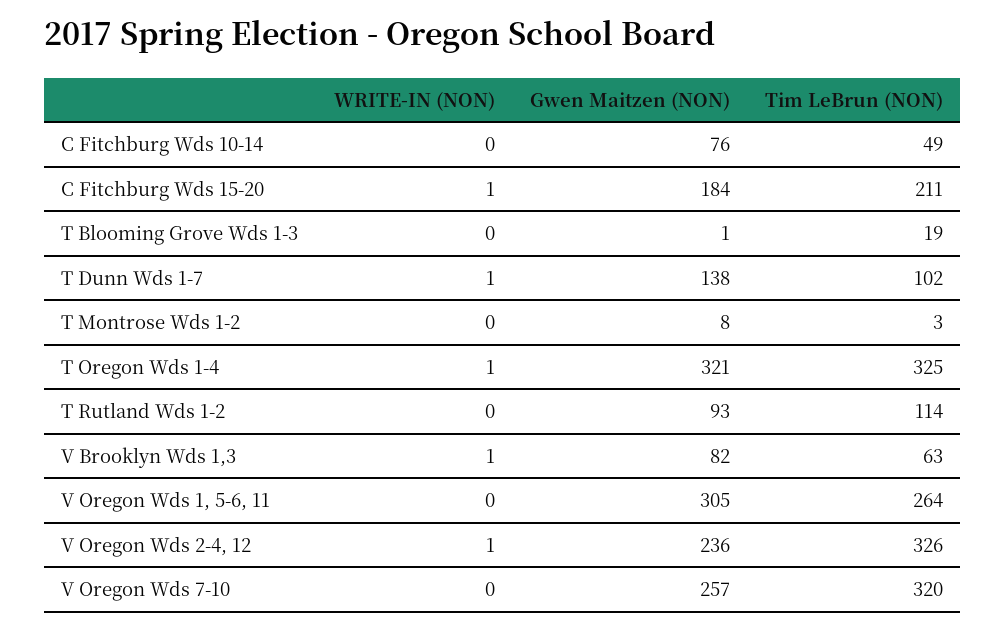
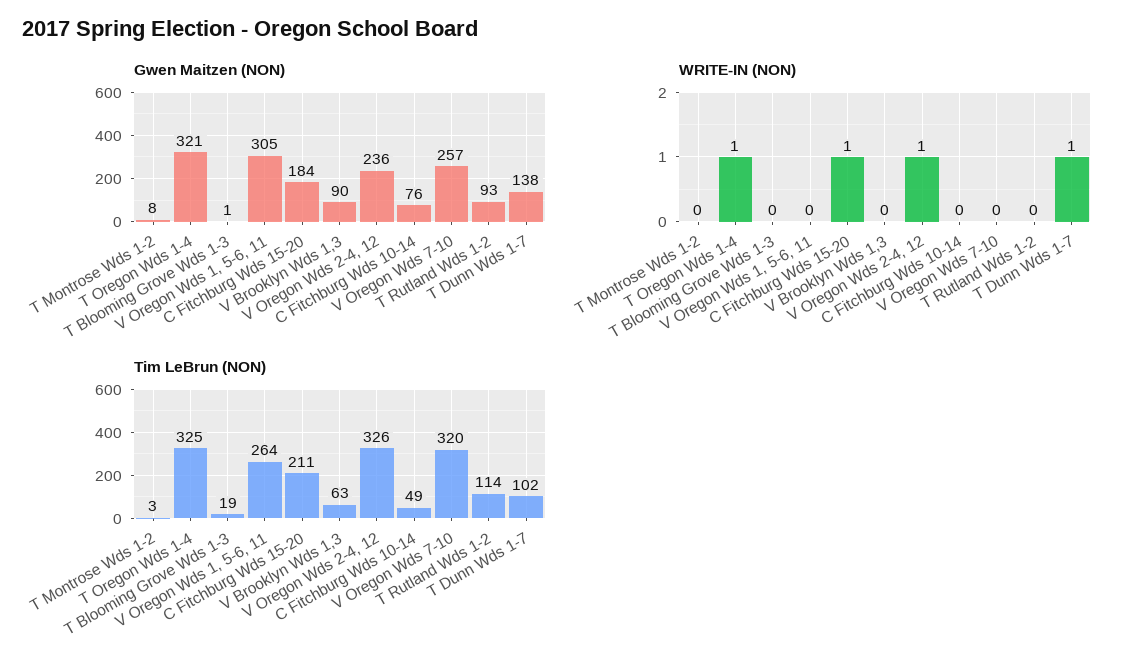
WRITE-IN (NON), V Brooklyn Wds 1,3: 1 -> 0
Gwen Maitzen (NON), V Brooklyn Wds 1,3: 82 -> 90

